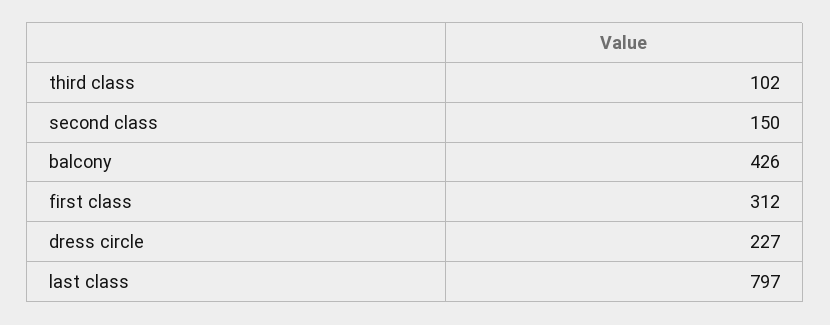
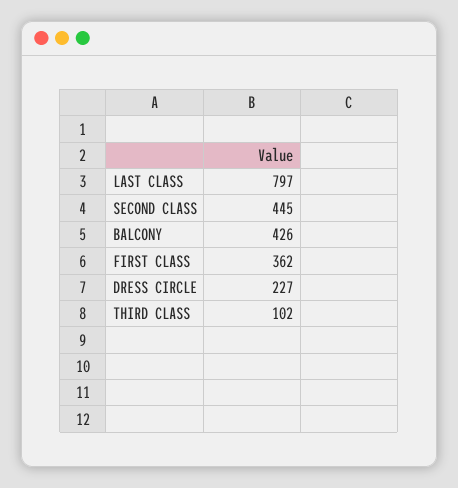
second class: 150 -> 445
first class: 312 -> 362

